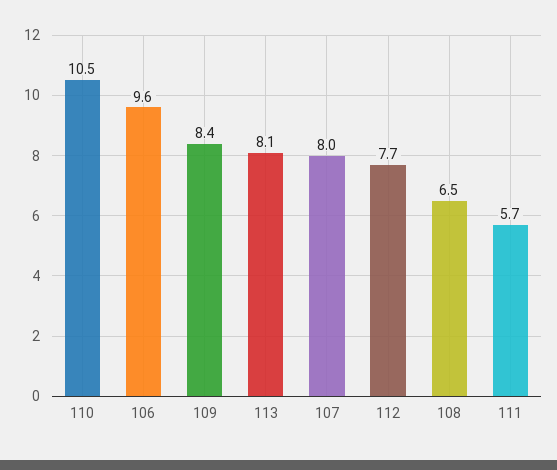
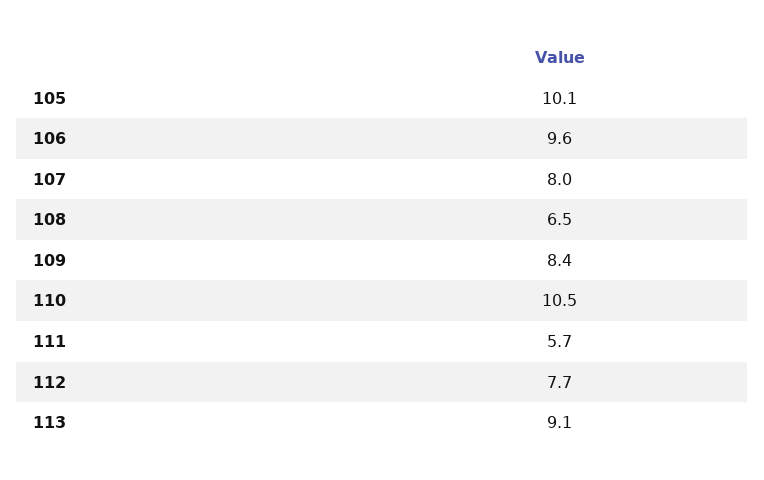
113: 8.1 -> 9.1
105: none -> 10.1

